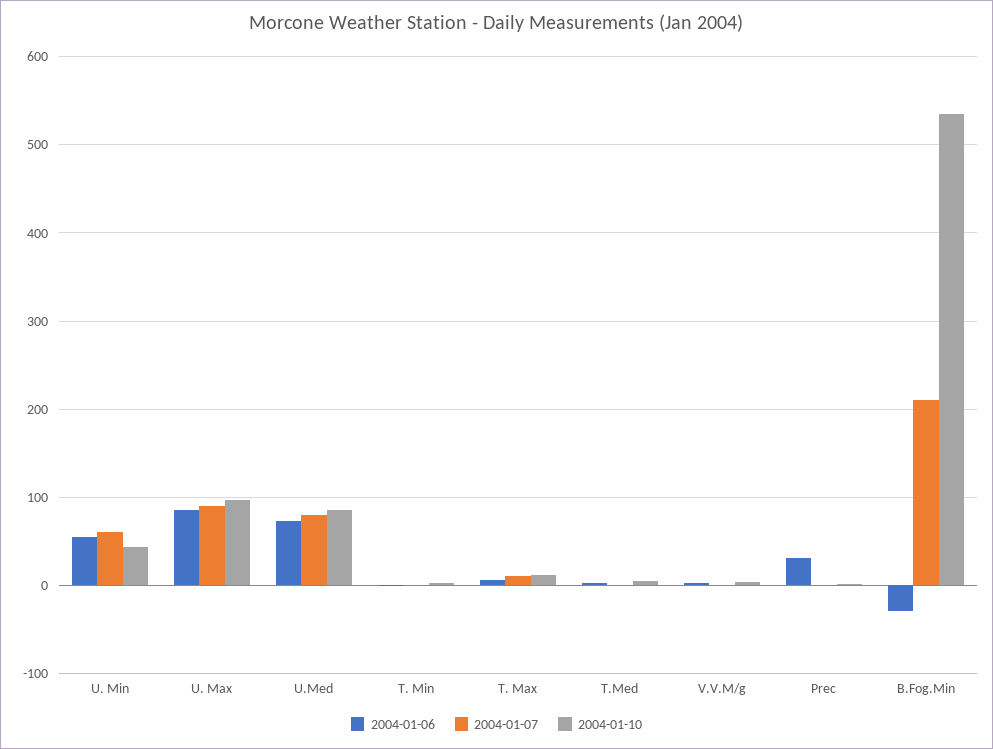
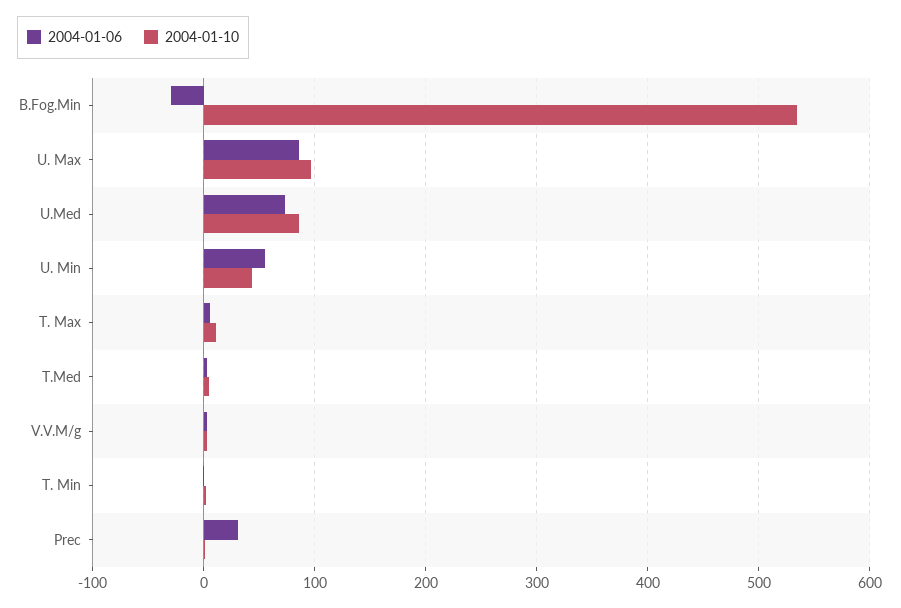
2004-01-07, U. Min: 60 -> none
2004-01-07, U. Max: 90 -> none
2004-01-07, U.Med: 80 -> none
2004-01-07, T. Min: 0 -> none
2004-01-07, T. Max: 10 -> none
2004-01-07, T.Med: 0 -> none
2004-01-07, V.V.M/g: 0 -> none
2004-01-07, Prec: 0 -> none
2004-01-07, B.Fog.Min: 210 -> none

